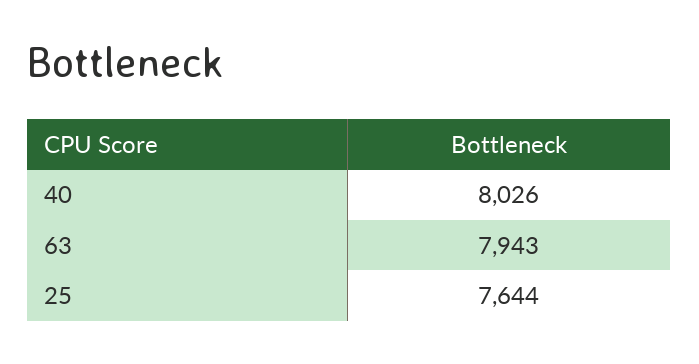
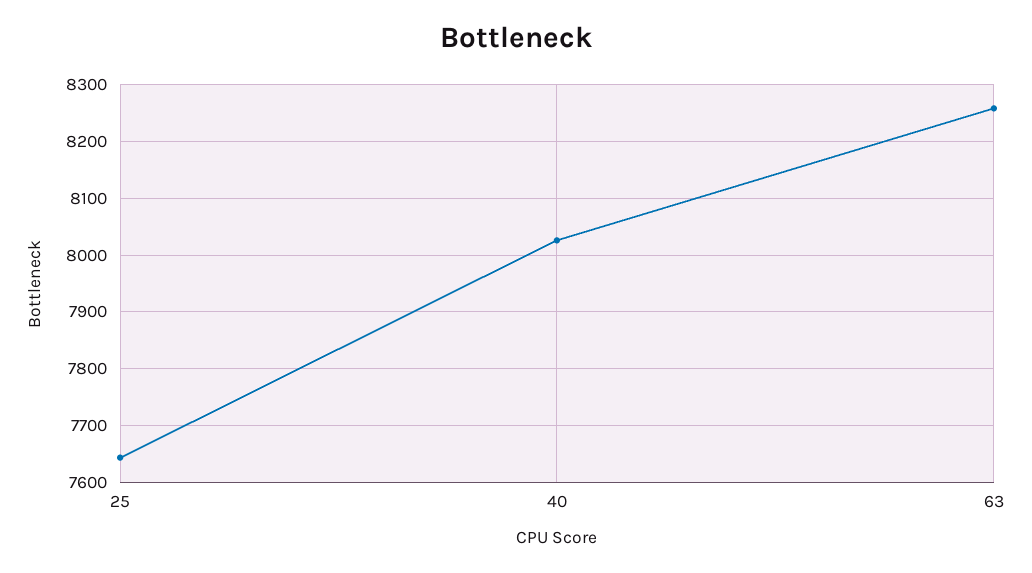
63: 7943 -> 8260

